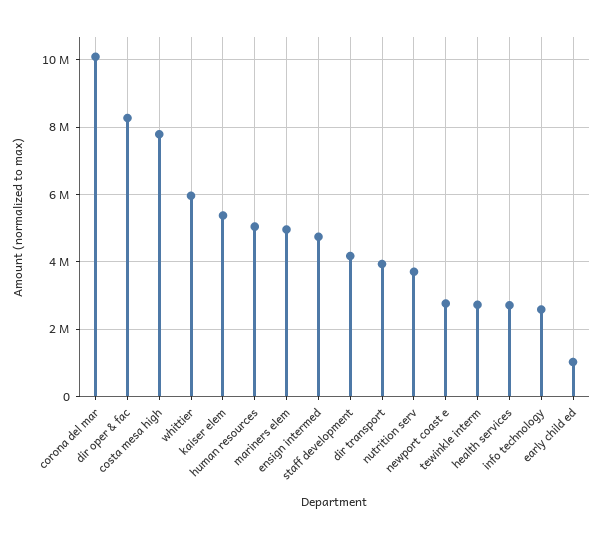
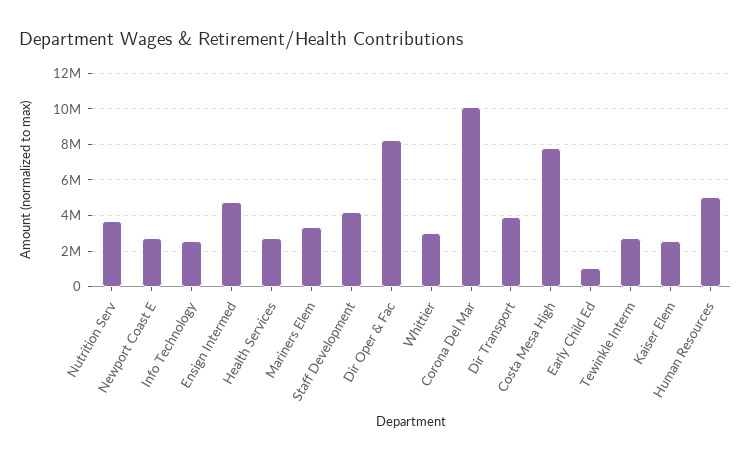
whittier: 6000000 -> 3000000
kaiser elem: 5400000 -> 2500000
mariners elem: 5000000 -> 3500000

